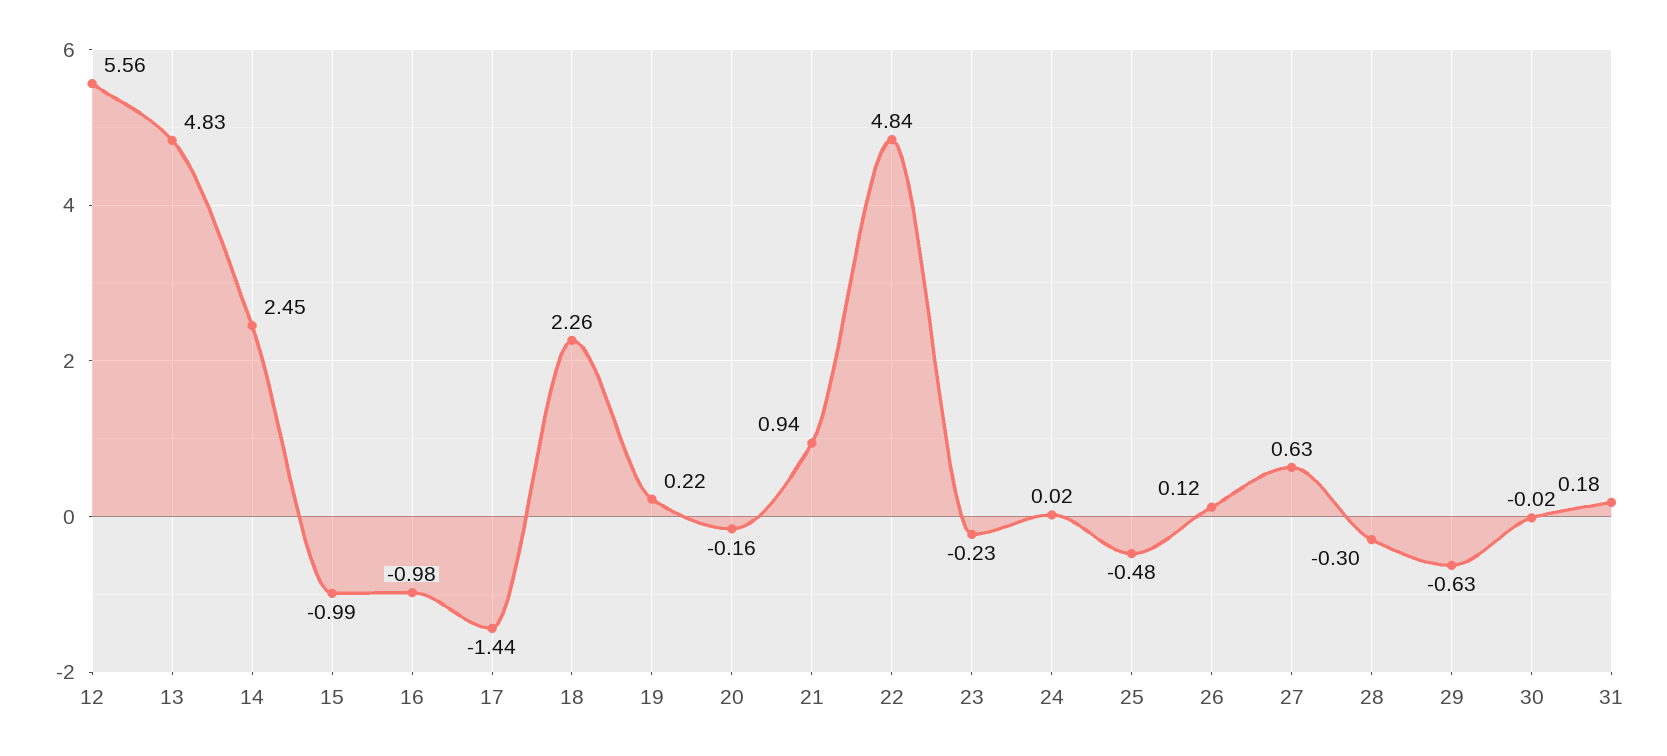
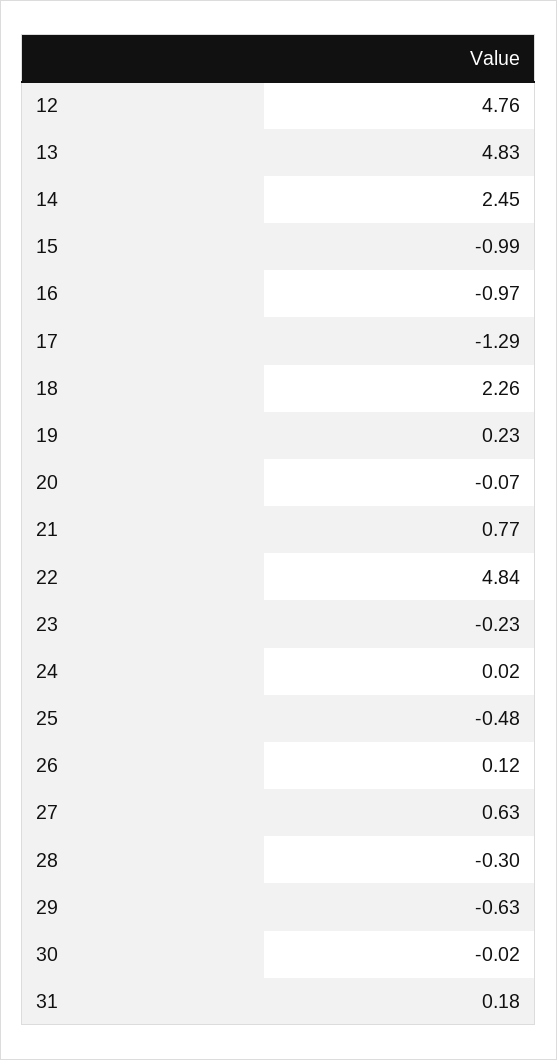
12: 5.56 -> 4.76
16: -0.98 -> -0.97
17: -1.44 -> -1.29
19: 0.22 -> 0.23
20: -0.16 -> -0.07
21: 0.94 -> 0.77

